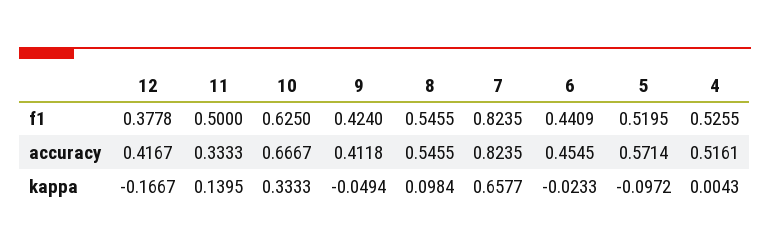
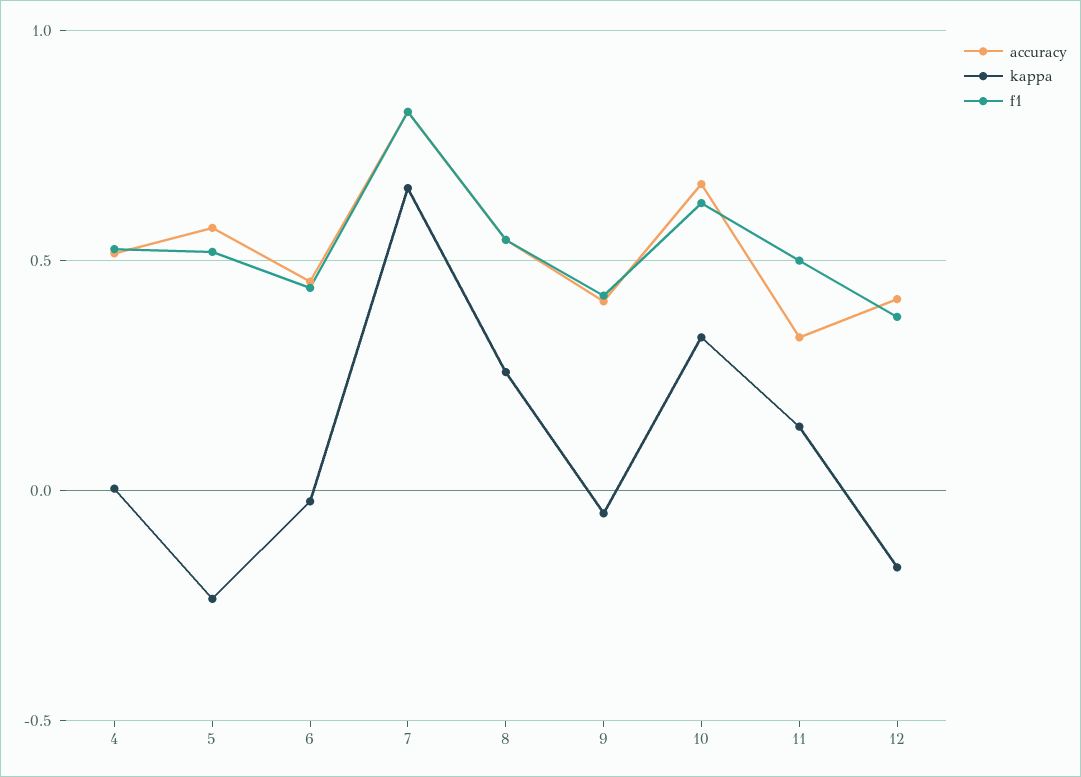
kappa, 8: 0.0984 -> 0.25
kappa, 5: -0.0972 -> -0.25

